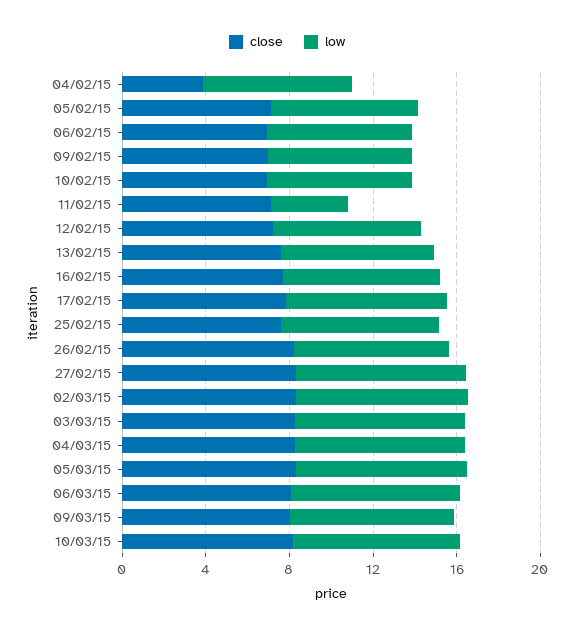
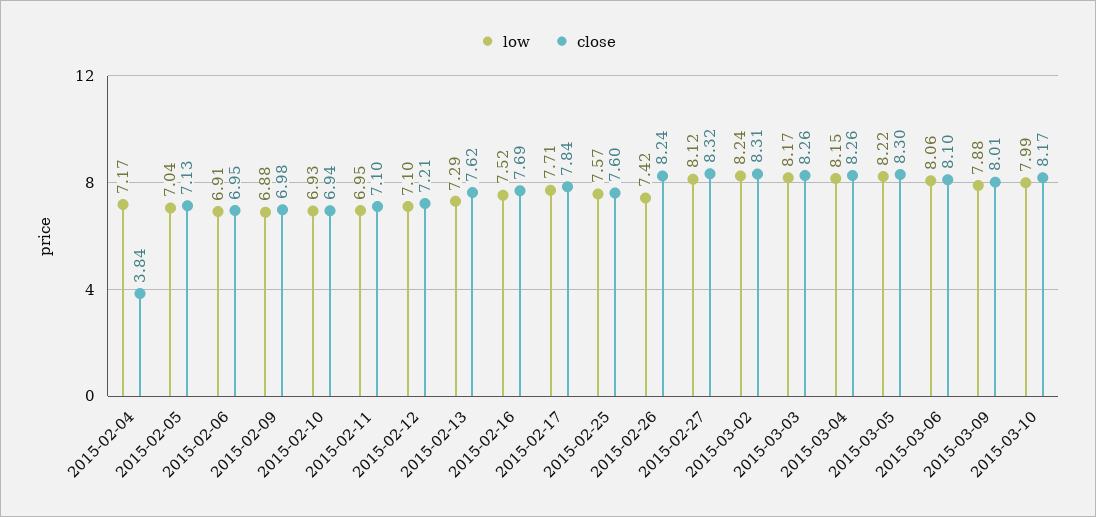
low, 11/02/15: 4 -> 6.95

